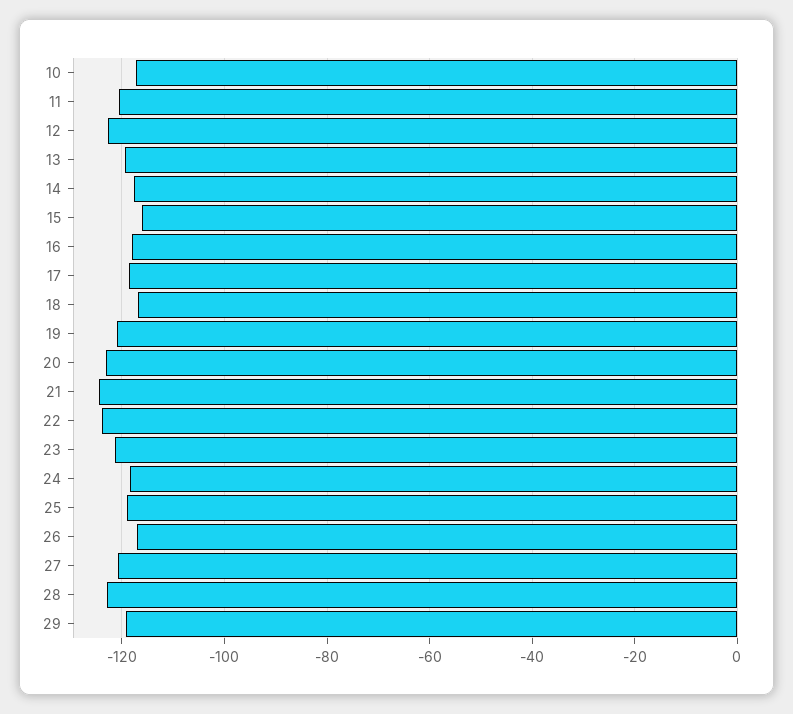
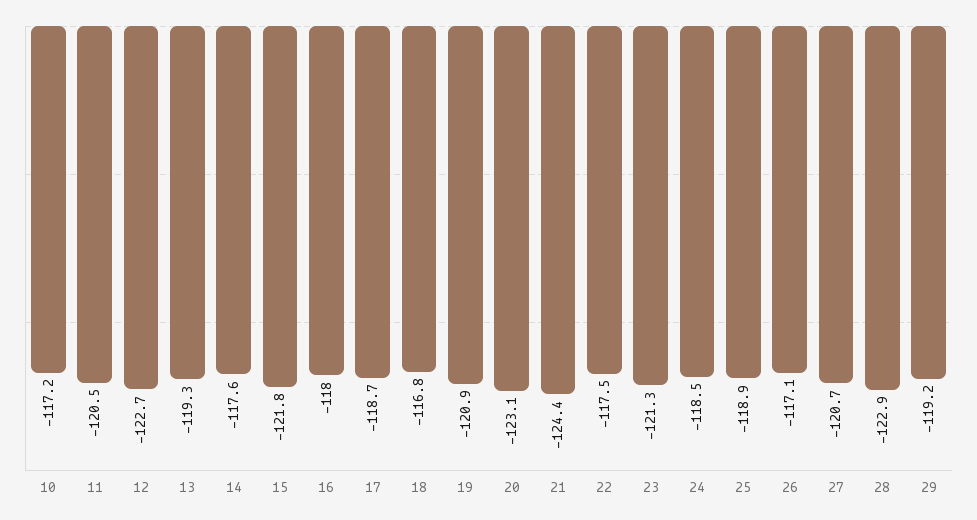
15: -116 -> -121.8
22: -124 -> -117.5

